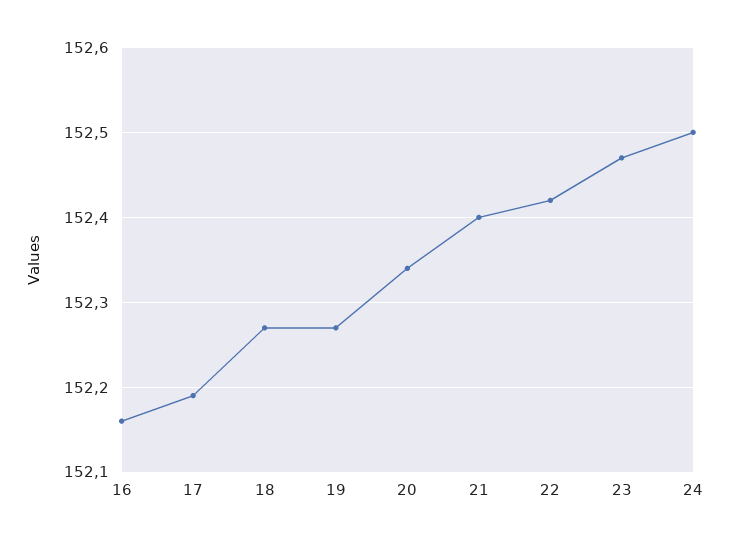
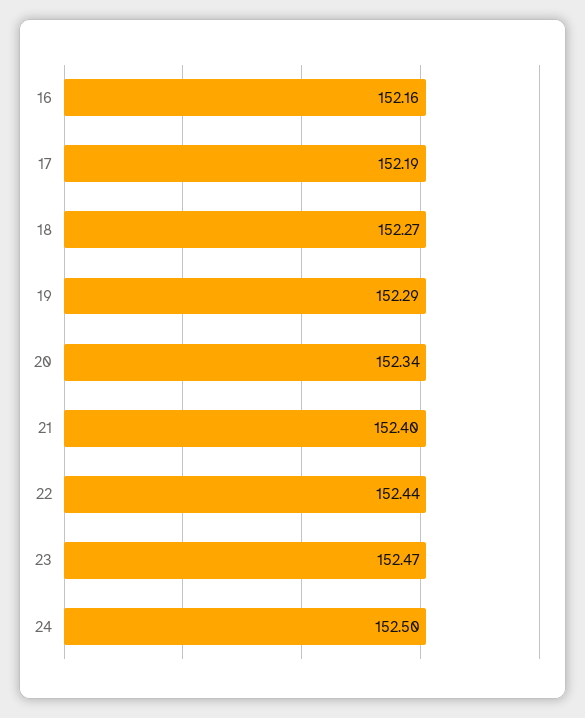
19: 152.27 -> 152.29
22: 152.42 -> 152.44

